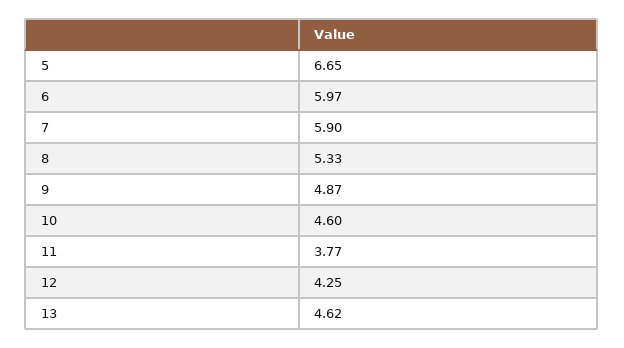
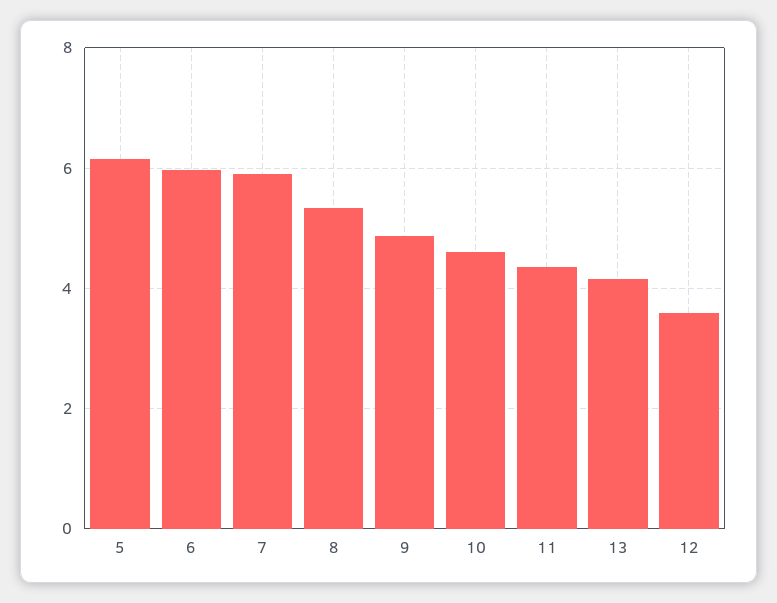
5: 6.65 -> 6.2
11: 3.77 -> 4.4
12: 4.25 -> 3.6
13: 4.62 -> 4.2

